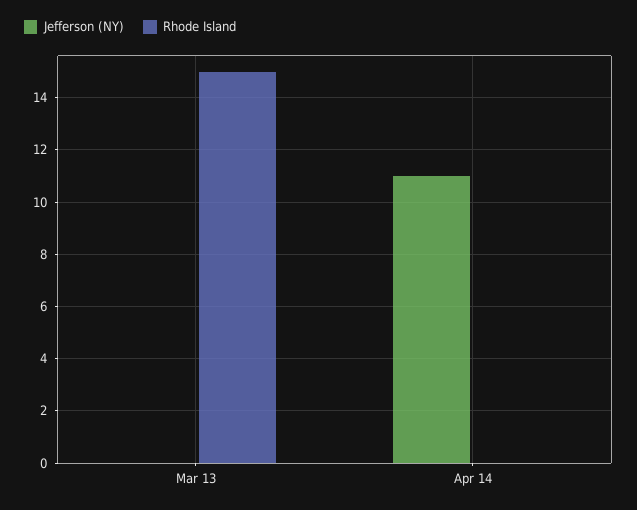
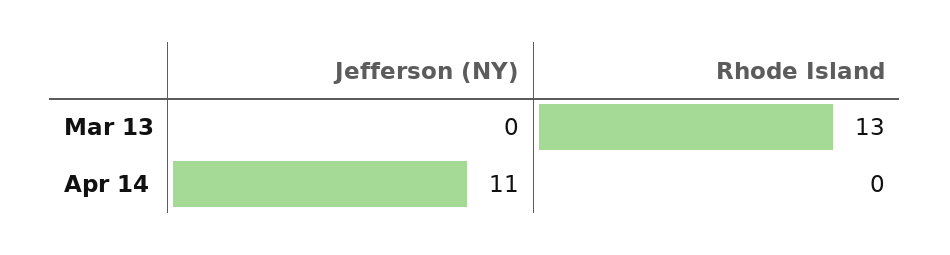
Rhode Island, Mar 13: 15 -> 13

